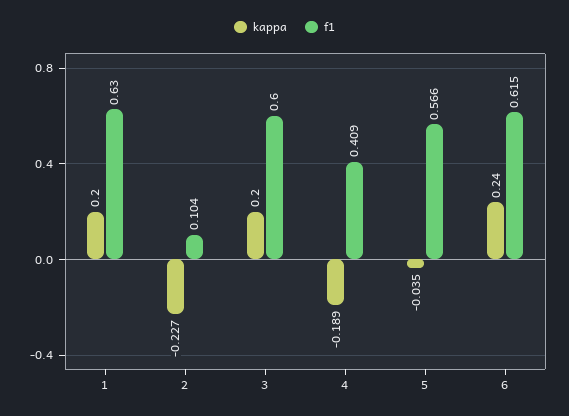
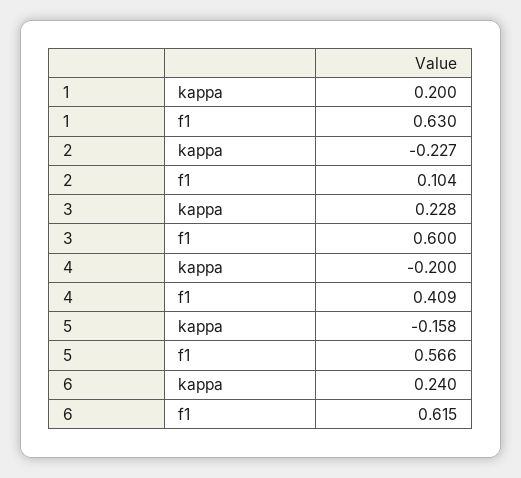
kappa, 3: 0.2 -> 0.228
kappa, 4: -0.189 -> -0.2
kappa, 5: -0.035 -> -0.158

